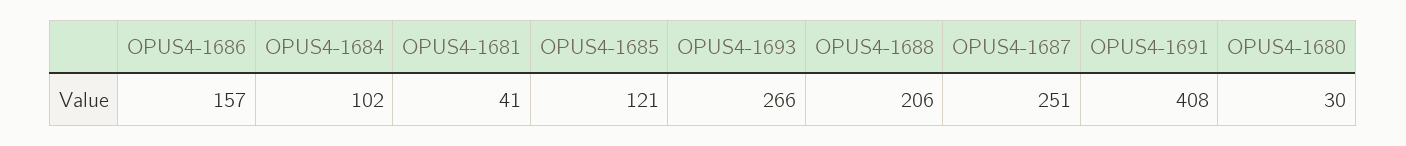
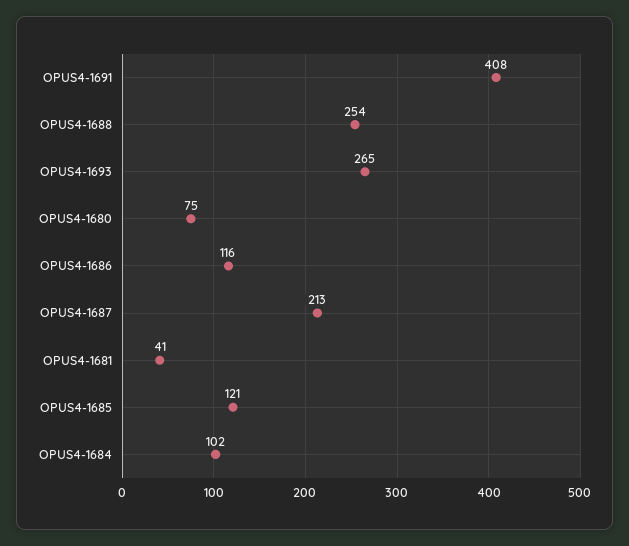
OPUS4-1686: 157 -> 116
OPUS4-1693: 266 -> 265
OPUS4-1688: 206 -> 254
OPUS4-1687: 251 -> 213
OPUS4-1680: 30 -> 75

